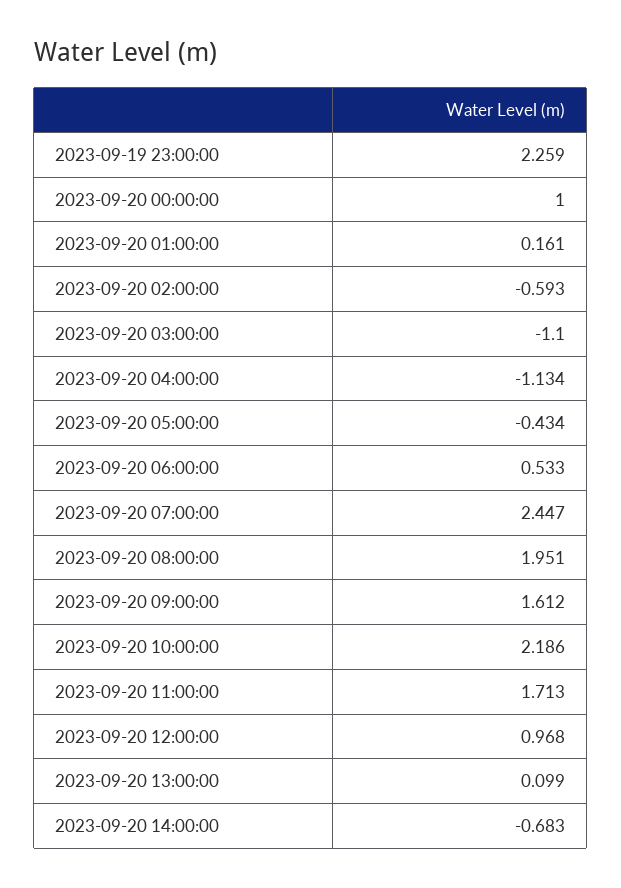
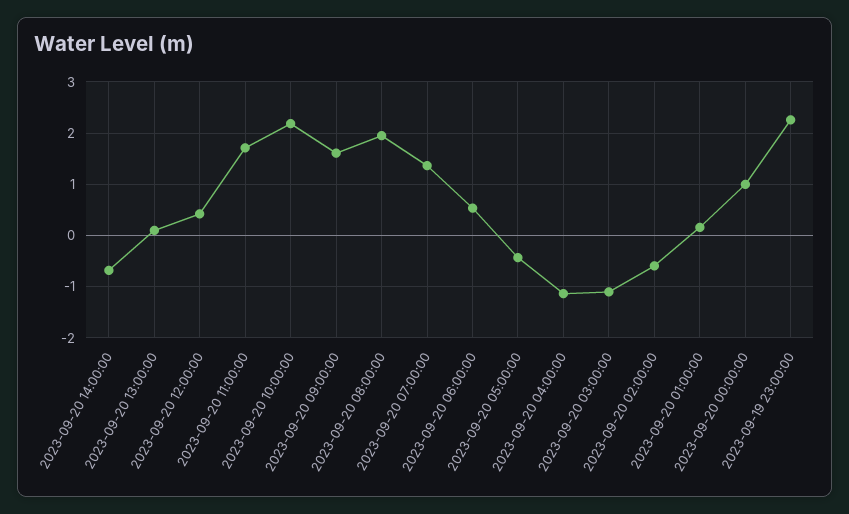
2023-09-20 07:00:00: 2.447 -> 1.4
2023-09-20 12:00:00: 0.968 -> 0.4

